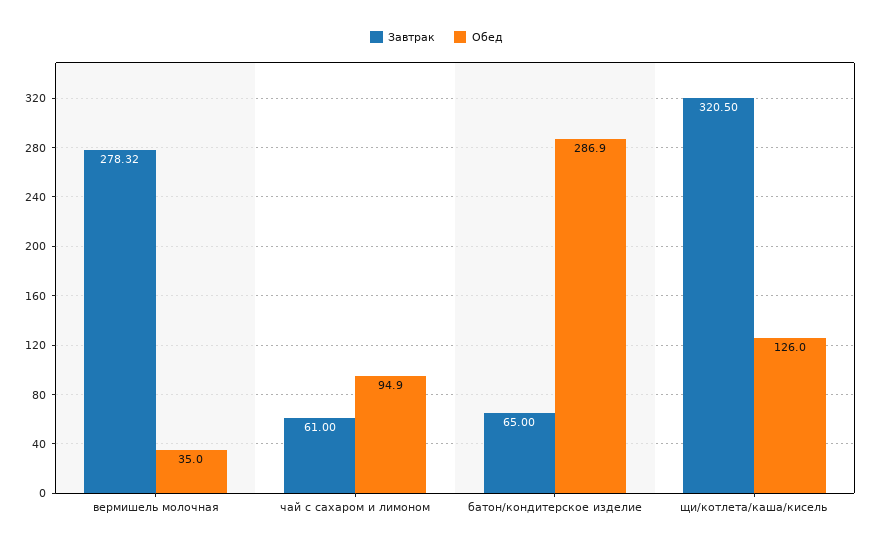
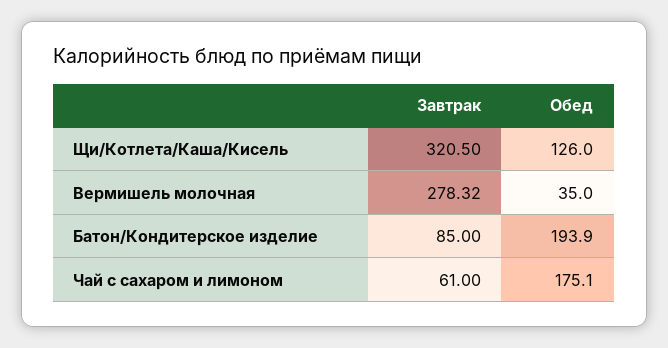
Обед, чай с сахаром и лимоном: 94.9 -> 175.1
Завтрак, батон/кондитерское изделие: 65 -> 85
Обед, батон/кондитерское изделие: 286.9 -> 193.9

